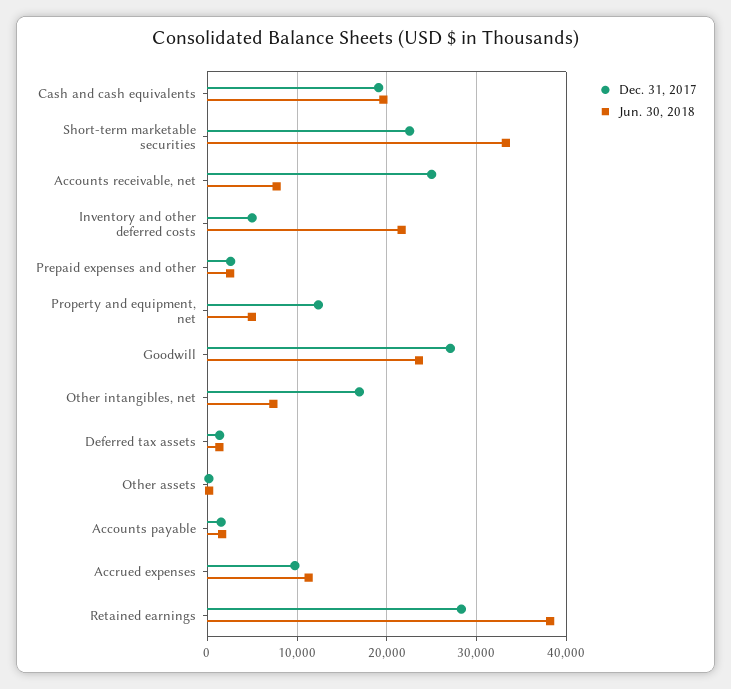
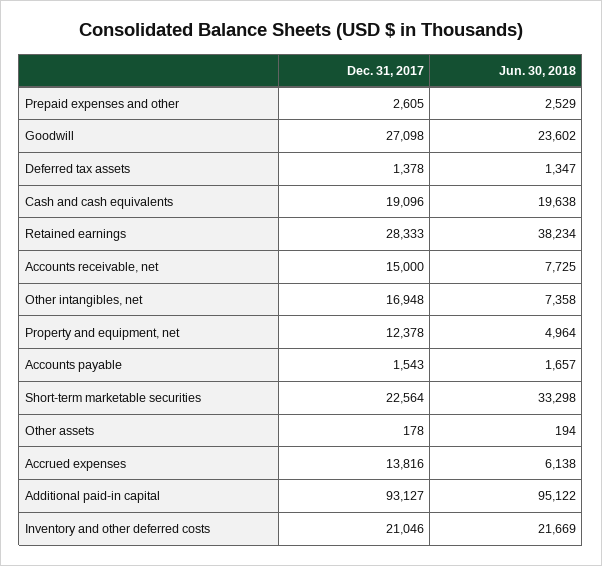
Dec. 31, 2017, Accounts receivable, net: 25000 -> 15000
Dec. 31, 2017, Inventory and other deferred costs: 5000 -> 21046
Dec. 31, 2017, Accrued expenses: 10000 -> 13816
Jun. 30, 2018, Accrued expenses: 11000 -> 6138
Dec. 31, 2017, Additional paid-in capital: none -> 93127
Jun. 30, 2018, Additional paid-in capital: none -> 95122

